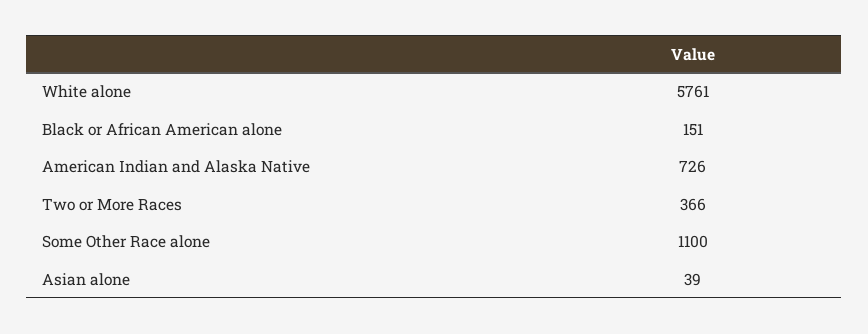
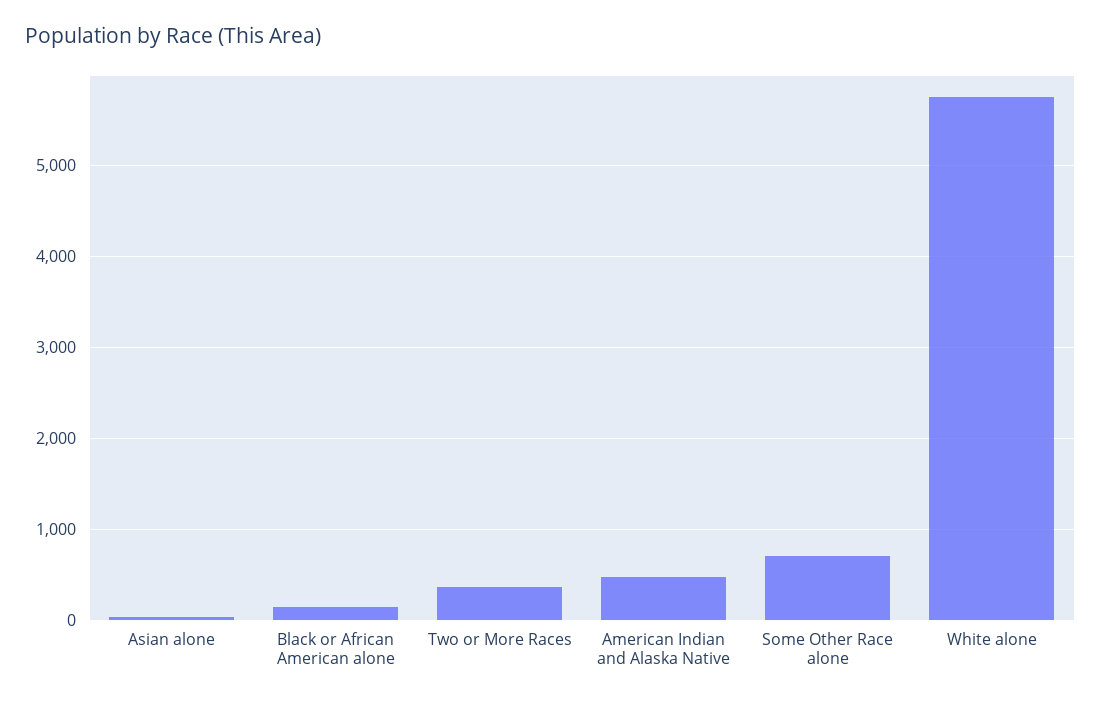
American Indian and Alaska Native: 726 -> 500
Some Other Race alone: 1100 -> 700

